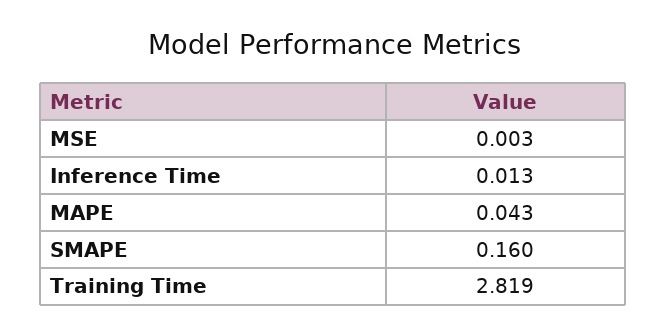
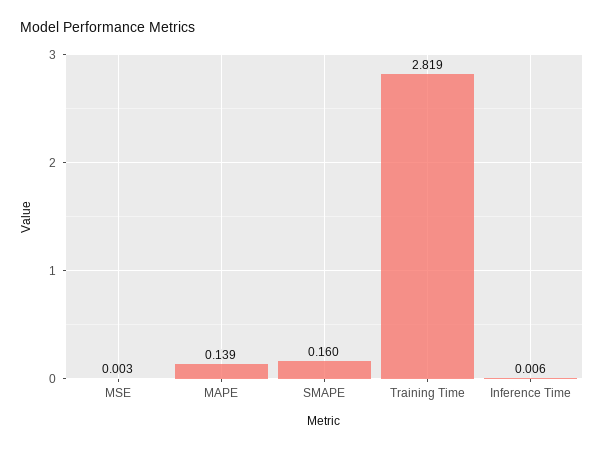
Inference Time: 0.013 -> 0.006
MAPE: 0.043 -> 0.139

